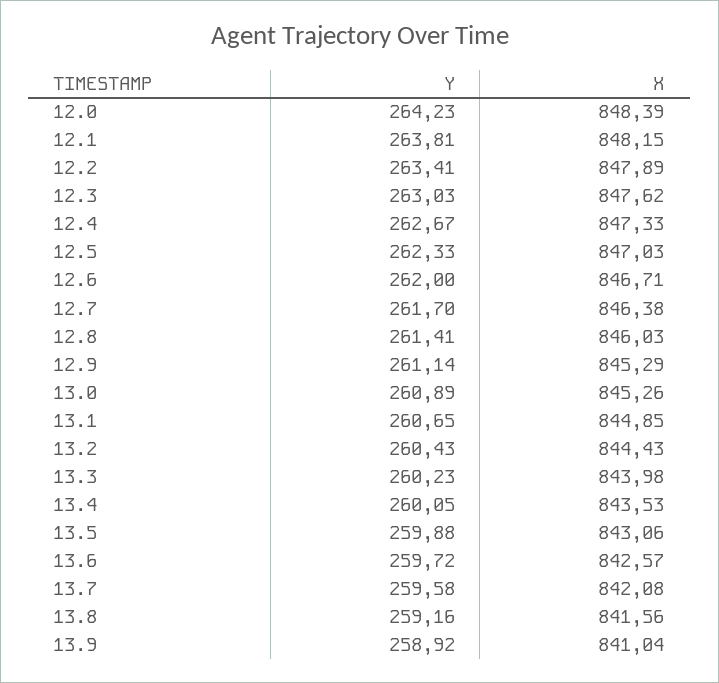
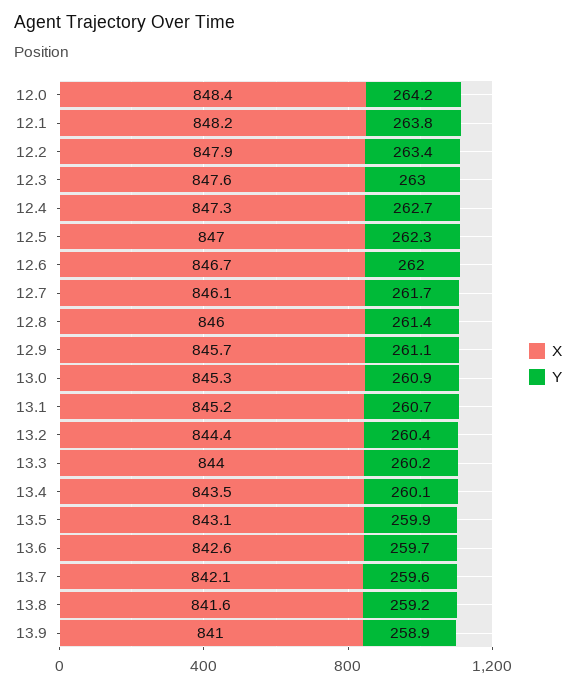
X, 12.7: 846.38 -> 846.1
X, 12.9: 845.29 -> 845.7
X, 13.1: 844.85 -> 845.2

